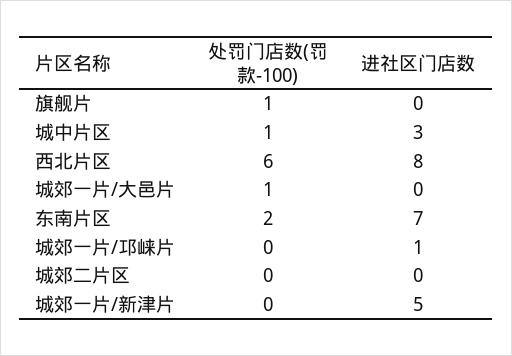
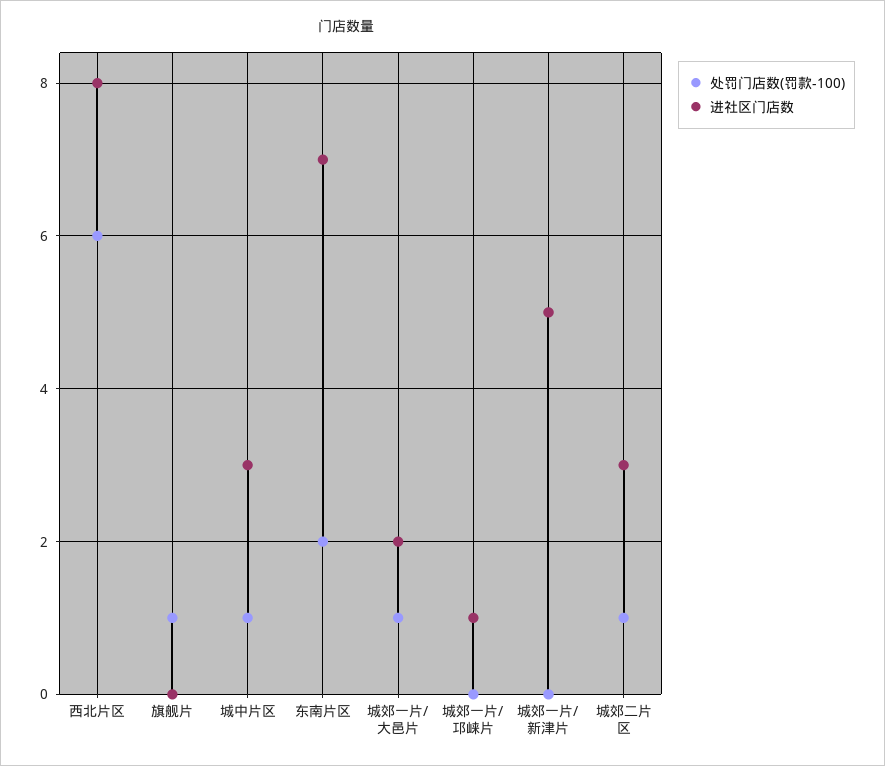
进社区门店数, 城郊一片/大邑片: 0 -> 2
处罚门店数(罚款-100), 城郊二片区: 0 -> 1
进社区门店数, 城郊二片区: 0 -> 3

